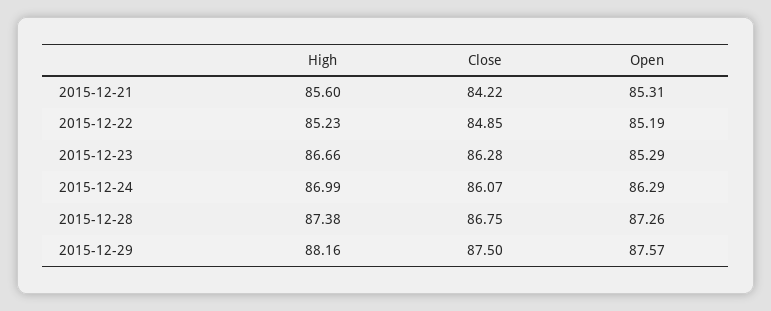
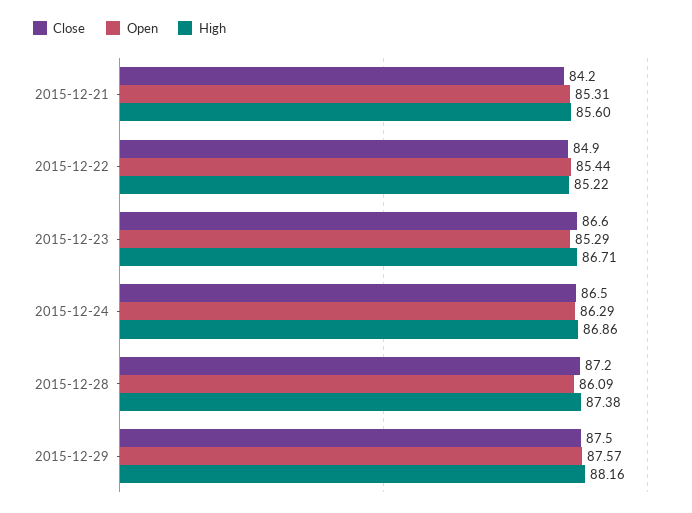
High, 2015-12-22: 85.23 -> 85.22
Open, 2015-12-22: 85.19 -> 85.44
High, 2015-12-23: 86.66 -> 86.71
Close, 2015-12-23: 86.28 -> 86.6
High, 2015-12-24: 86.99 -> 86.86
Close, 2015-12-24: 86.07 -> 86.5
Close, 2015-12-28: 86.75 -> 87.2
Open, 2015-12-28: 87.26 -> 86.09

